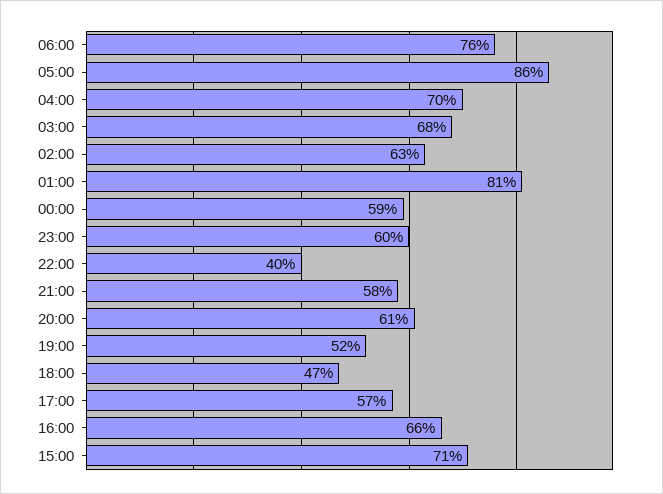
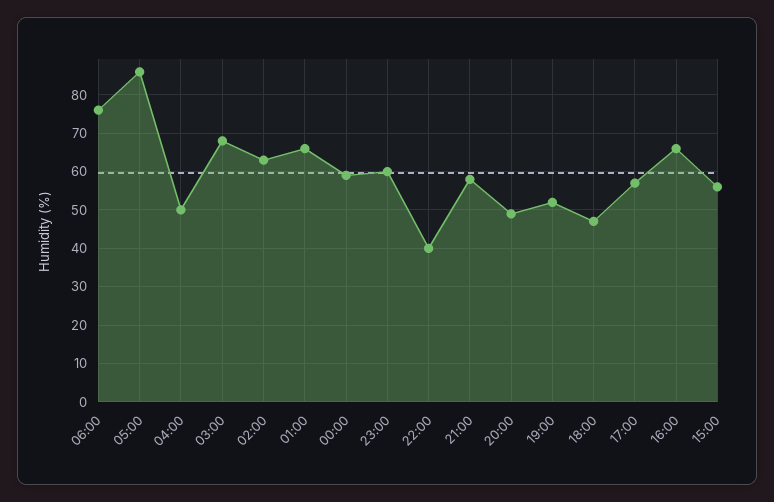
04:00: 70 -> 50
01:00: 81 -> 65
20:00: 61 -> 50
15:00: 71 -> 55

